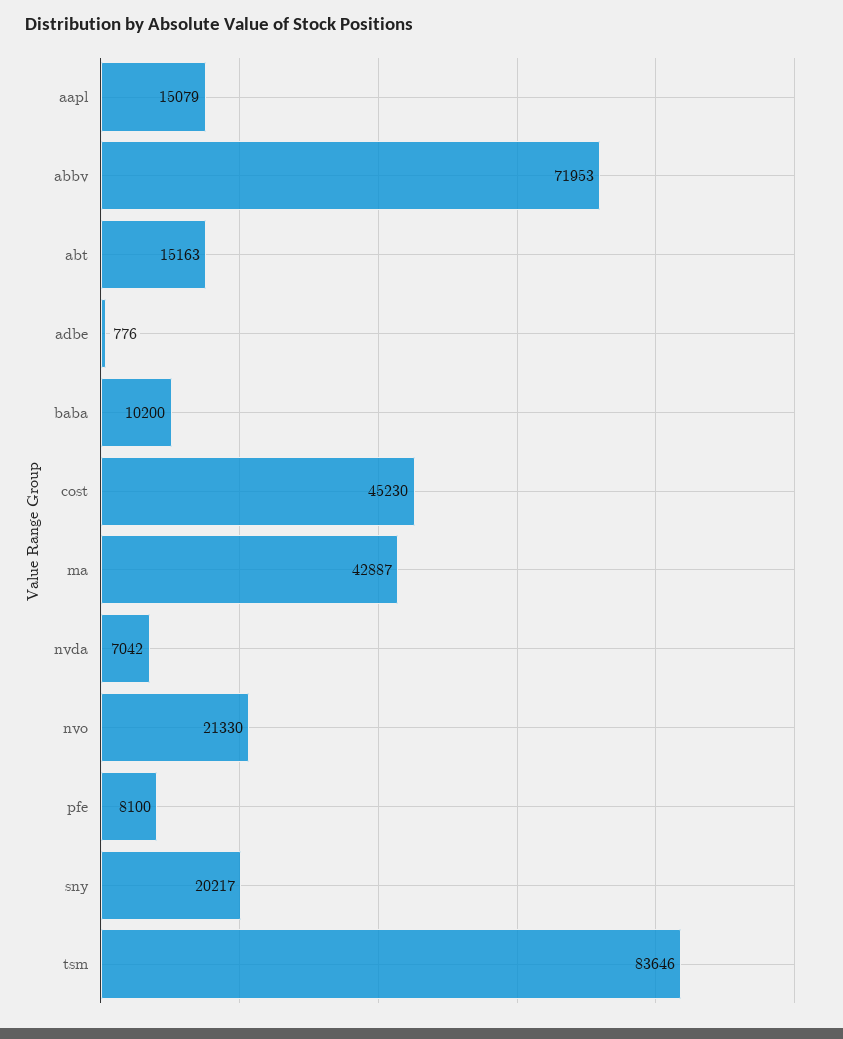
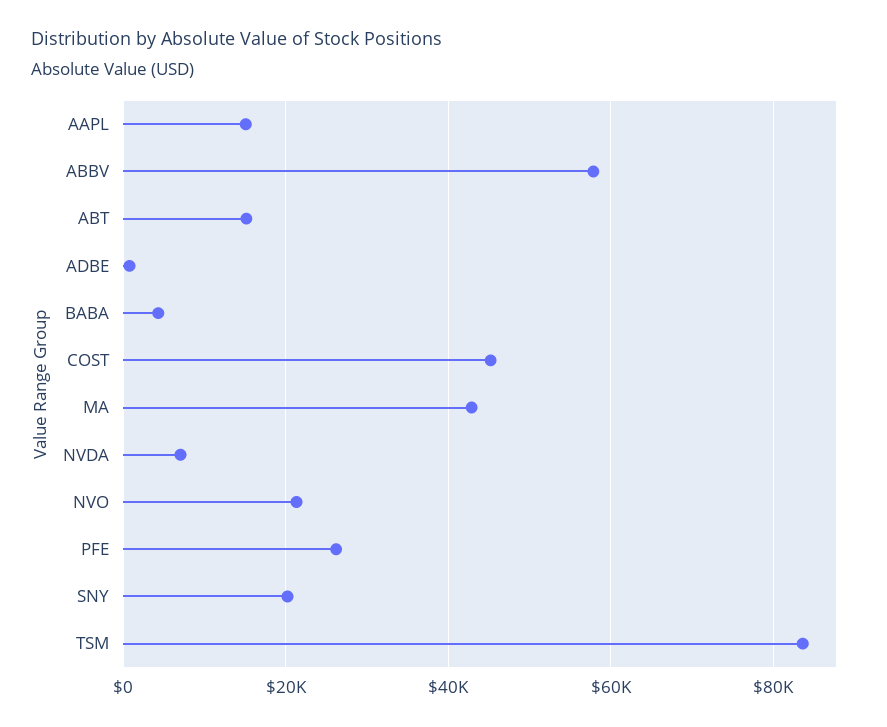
abbv: 71953 -> 58000
baba: 10200 -> 4000
pfe: 8100 -> 26000

